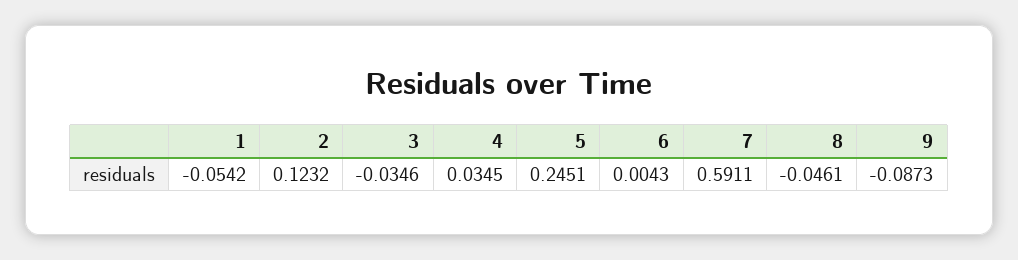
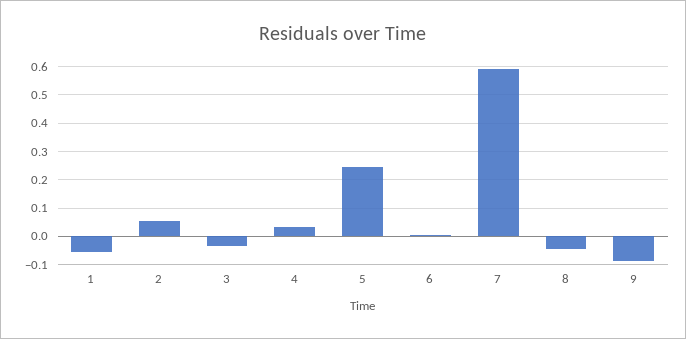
2: 0.1232 -> 0.05

